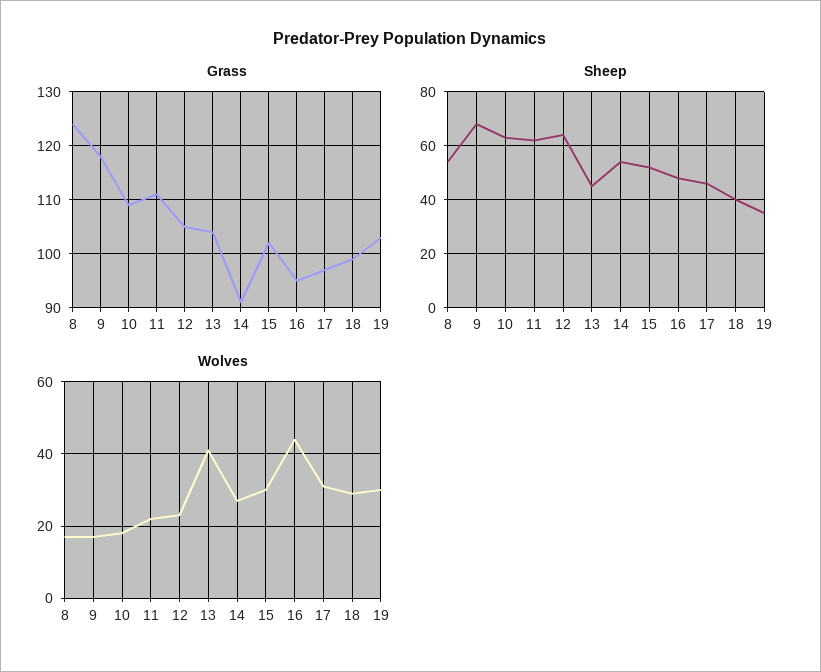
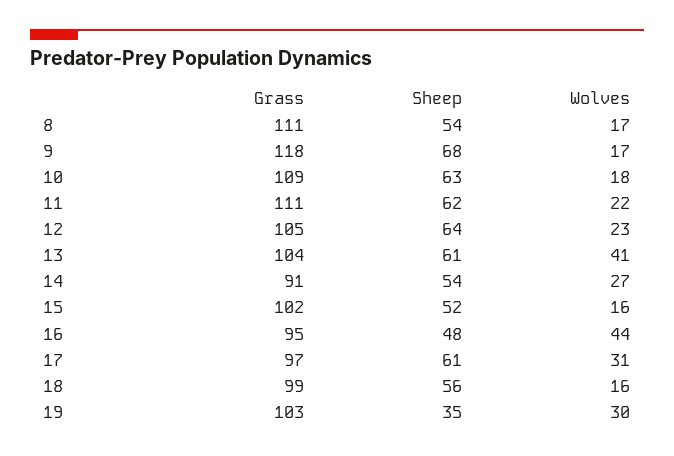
Grass, 8: 125 -> 111
Sheep, 13: 45 -> 61
Sheep, 17: 45 -> 61
Sheep, 18: 40 -> 56
Wolves, 15: 30 -> 16
Wolves, 18: 30 -> 16

